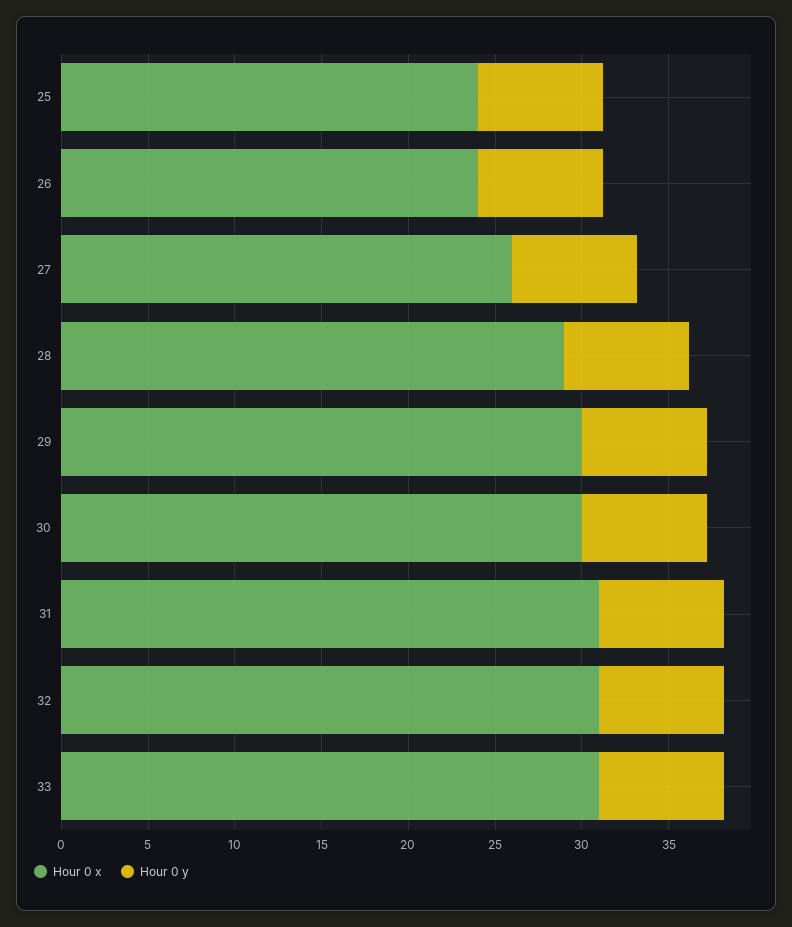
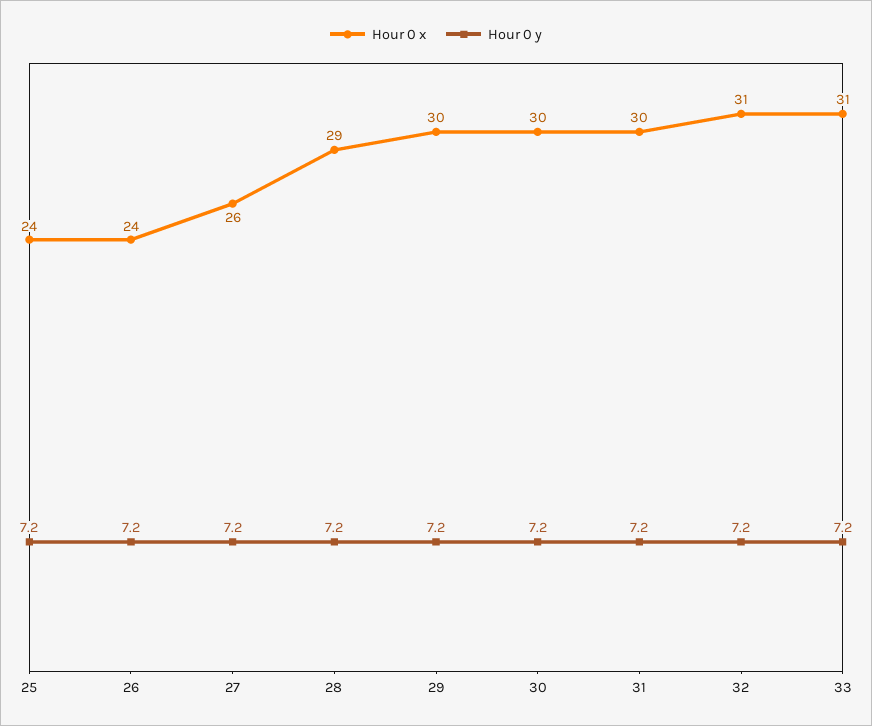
Hour 0 x, 31: 31 -> 30

